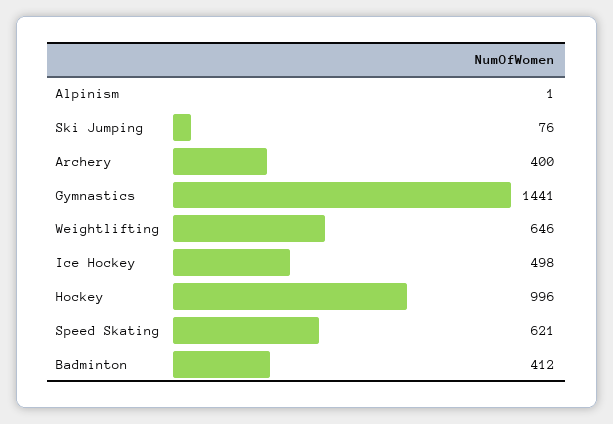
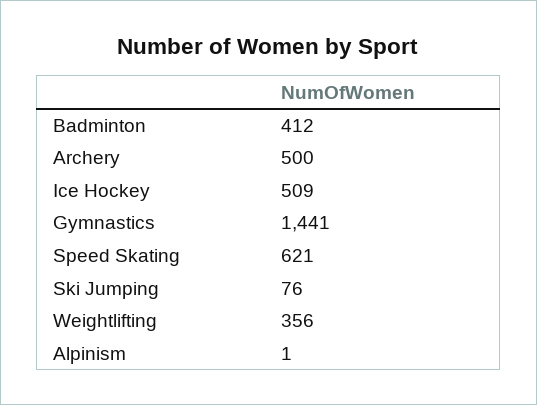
Archery: 400 -> 500
Weightlifting: 646 -> 356
Ice Hockey: 498 -> 509
Hockey: 996 -> none

